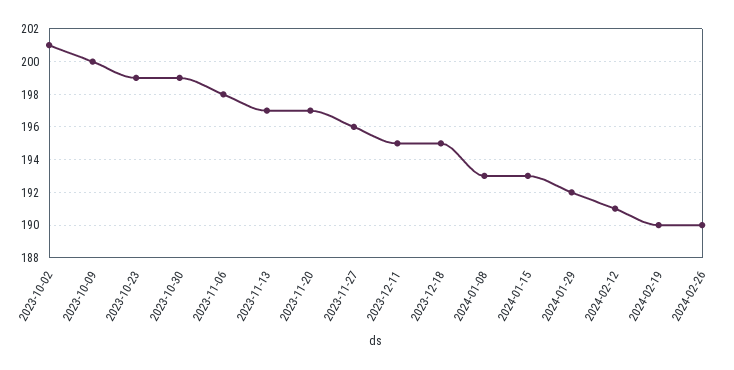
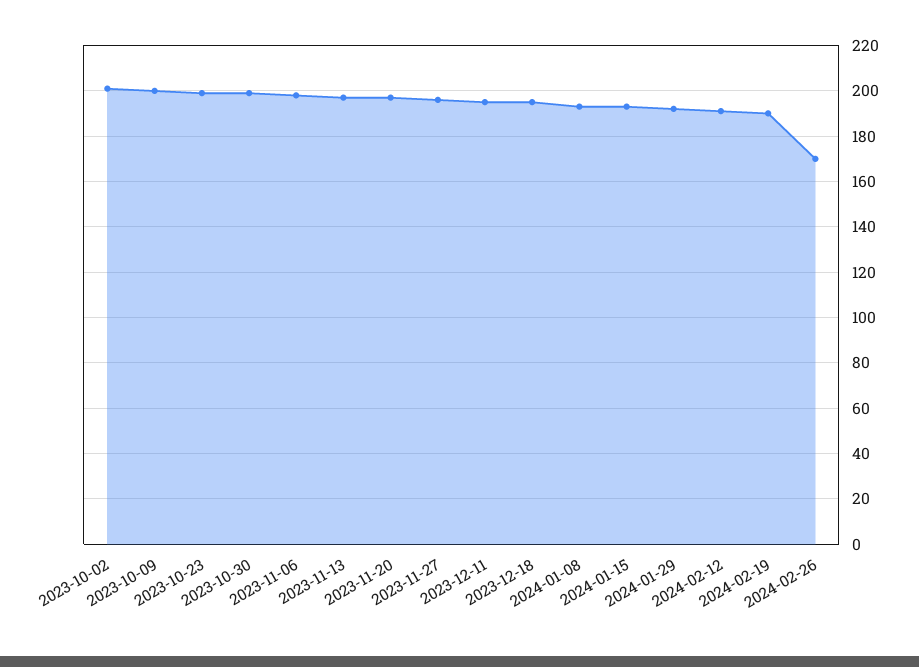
2024-02-26: 190 -> 170

